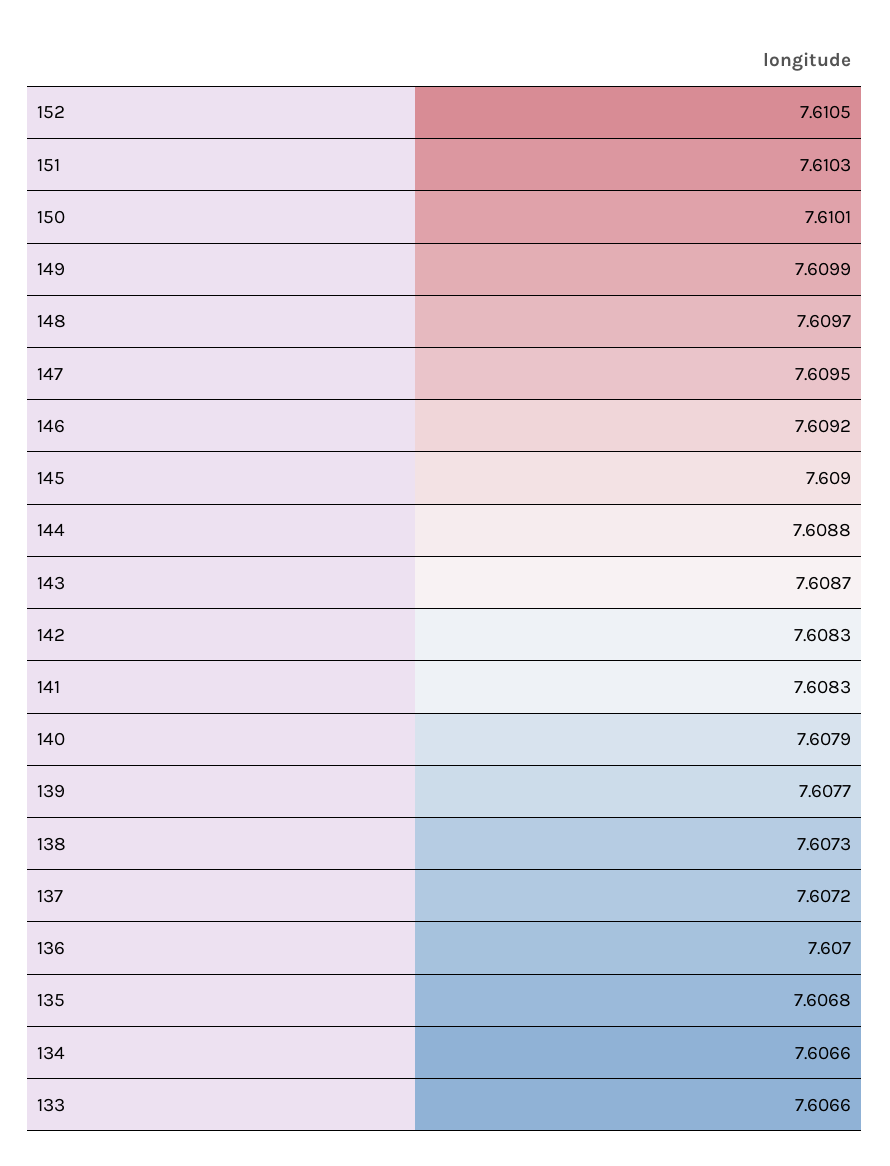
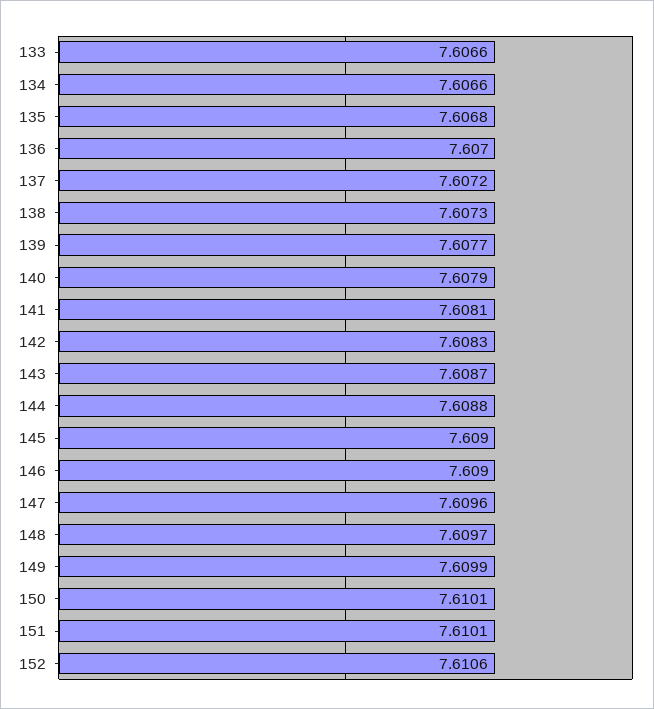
152: 7.6105 -> 7.6106
151: 7.6103 -> 7.6101
147: 7.6095 -> 7.6096
146: 7.6092 -> 7.609
141: 7.6083 -> 7.6081

